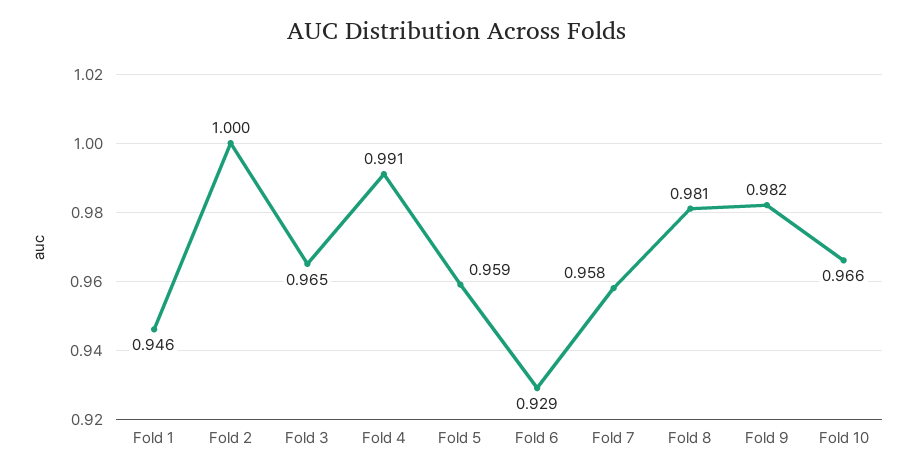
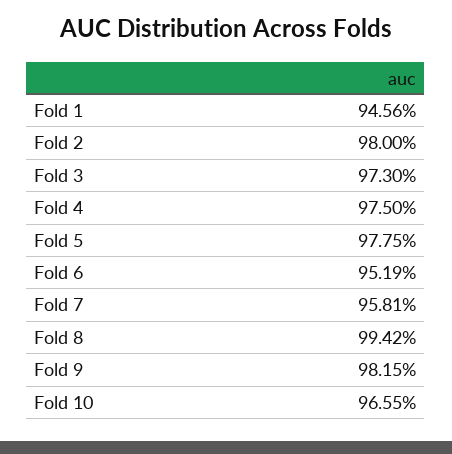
Fold 2: 1 -> 0.98
Fold 3: 0.965 -> 0.973
Fold 4: 0.991 -> 0.975
Fold 5: 0.959 -> 0.9775
Fold 6: 0.929 -> 0.9519
Fold 8: 0.981 -> 0.9942

